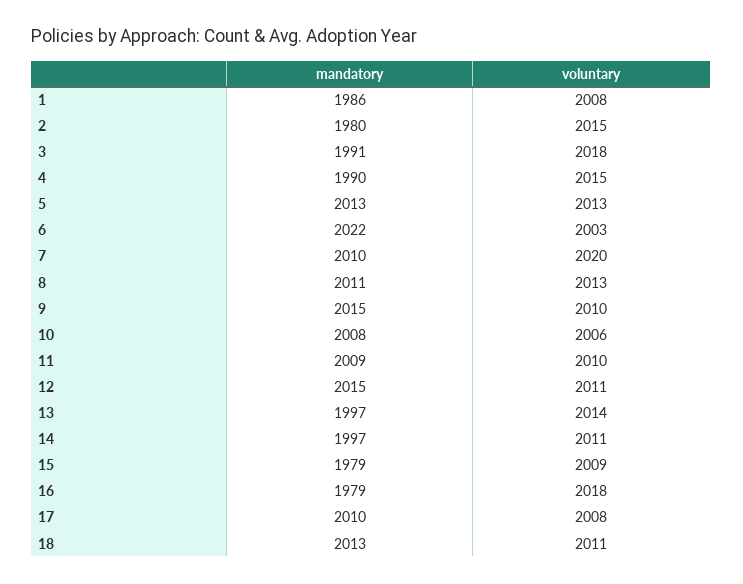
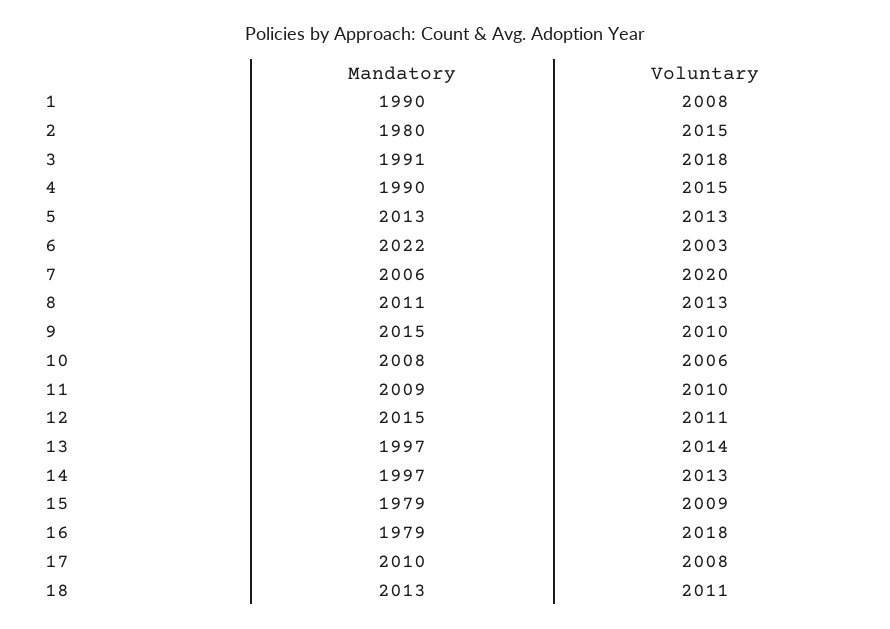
mandatory, 1: 1986 -> 1990
mandatory, 7: 2010 -> 2006
voluntary, 14: 2011 -> 2013

